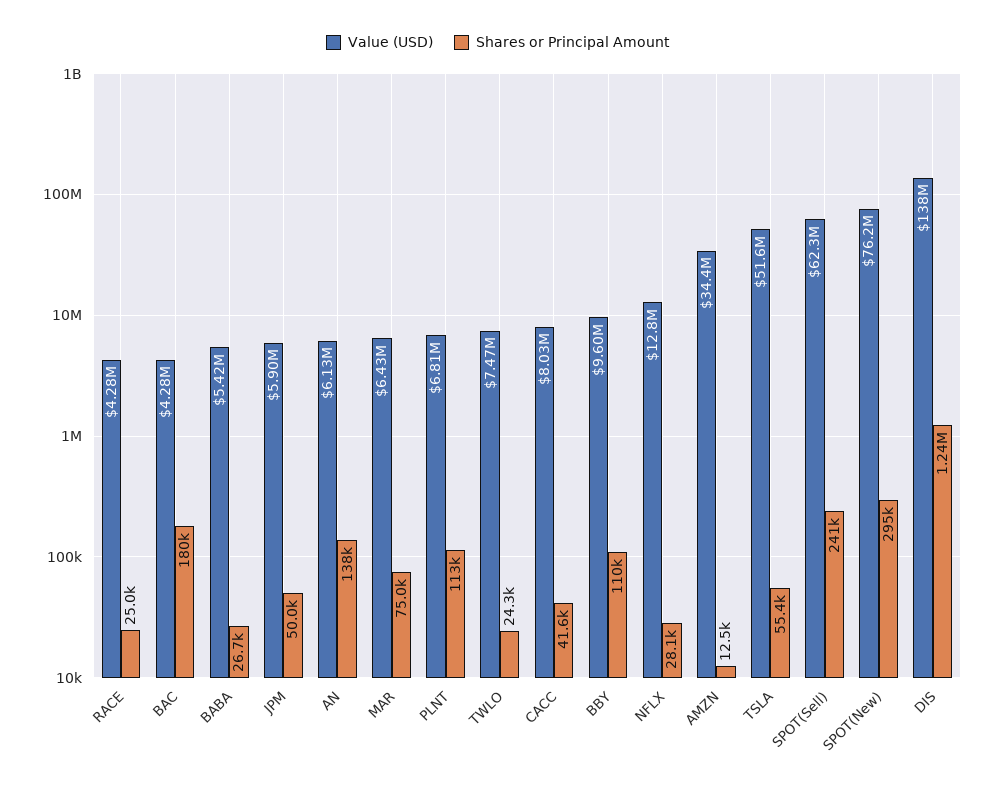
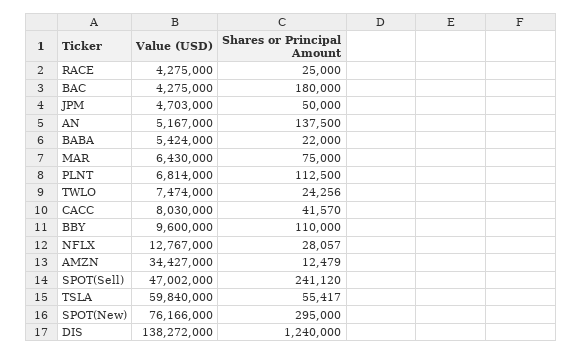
Shares or Principal Amount, BABA: 26700 -> 22000
Value (USD), JPM: 5900000 -> 4703000
Value (USD), AN: 6130000 -> 5167000
Value (USD), TSLA: 51600000 -> 59840000
Value (USD), SPOT(Sell): 62300000 -> 47002000

